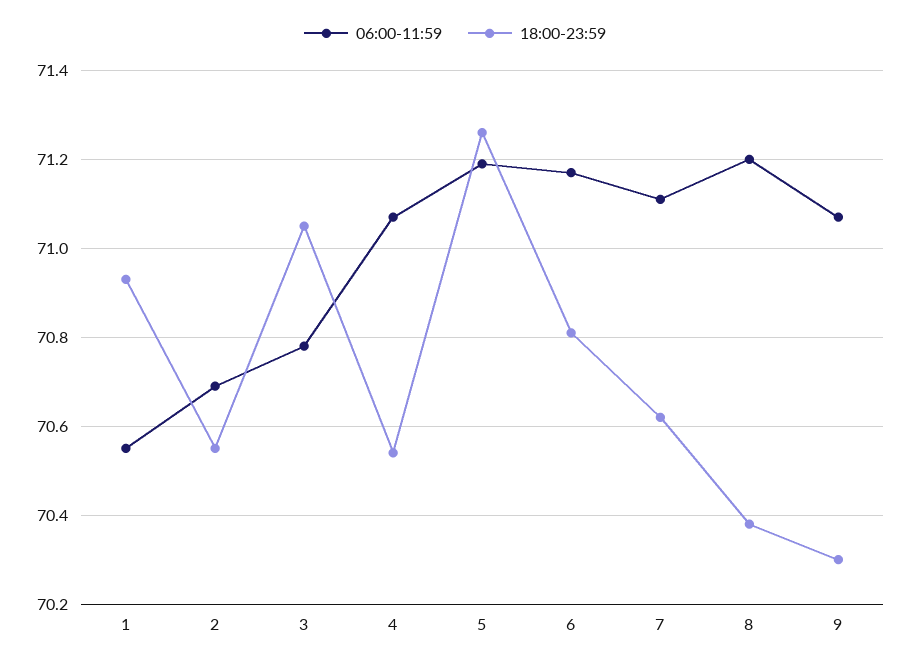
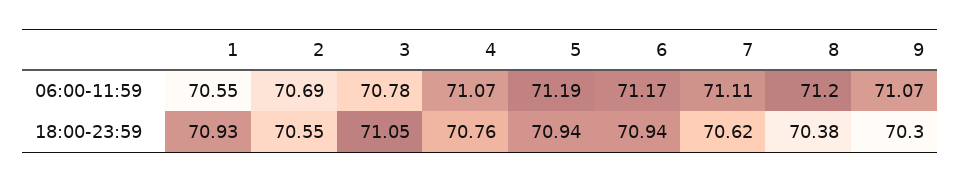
18:00-23:59, 4: 70.55 -> 70.76
18:00-23:59, 5: 71.25 -> 70.94
18:00-23:59, 6: 70.8 -> 70.94

